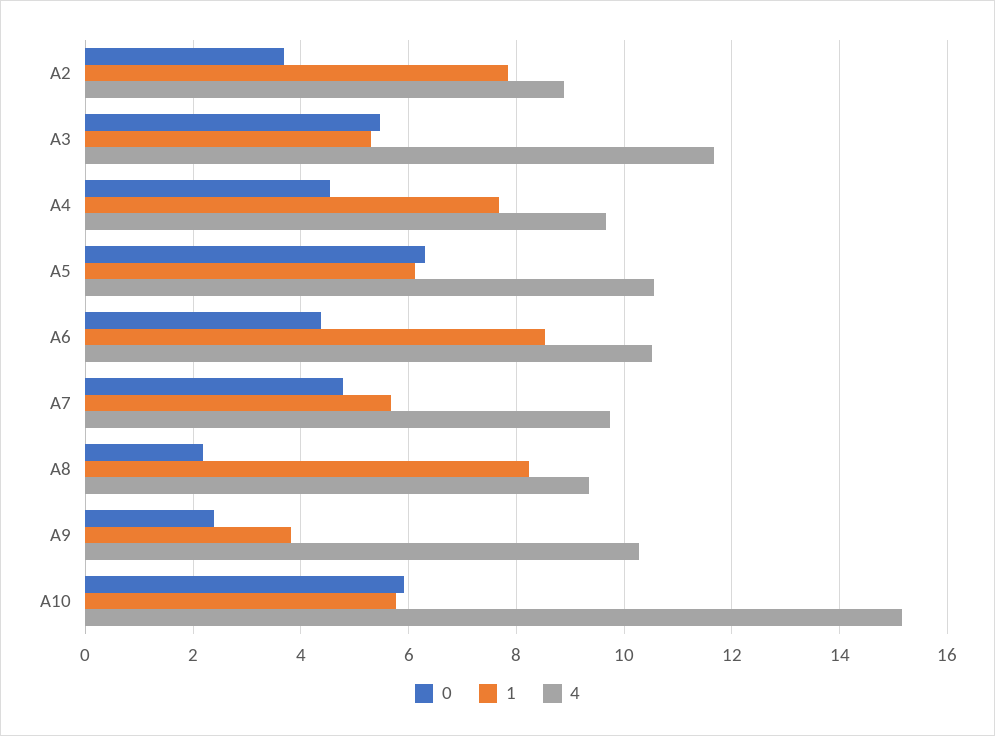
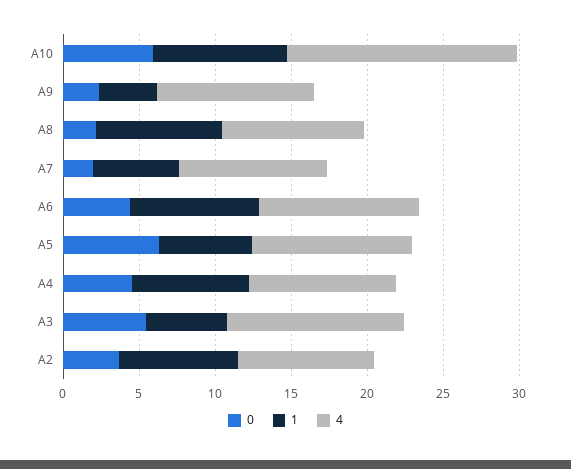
0, A7: 4.8 -> 2
1, A10: 5.8 -> 9

